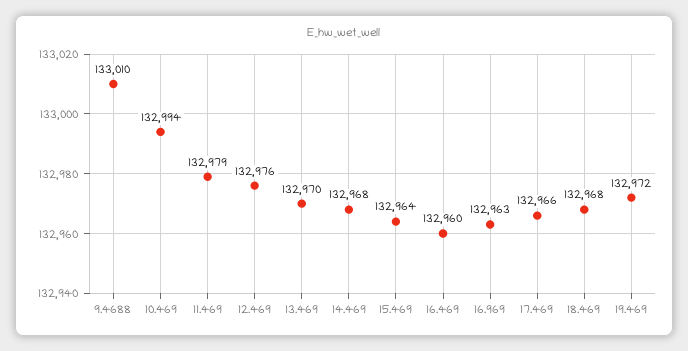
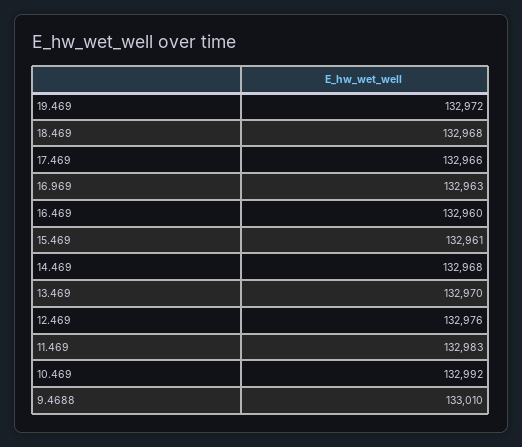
10.469: 132994 -> 132992
11.469: 132979 -> 132983
15.469: 132964 -> 132961

